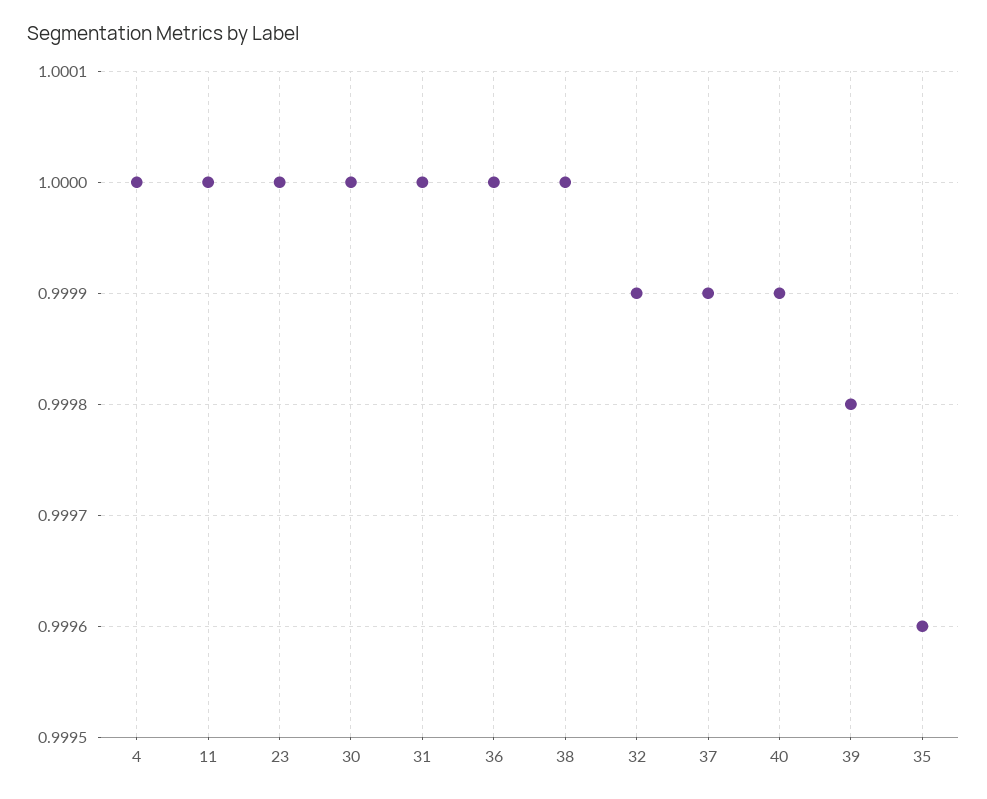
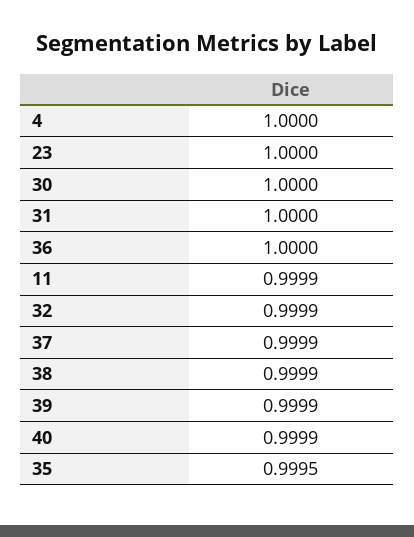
11: 1 -> 0.9999
38: 1 -> 0.9999
39: 0.9998 -> 0.9999
35: 0.9996 -> 0.9995

